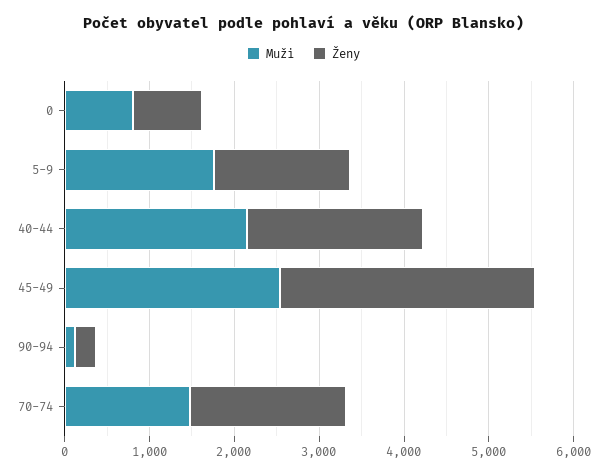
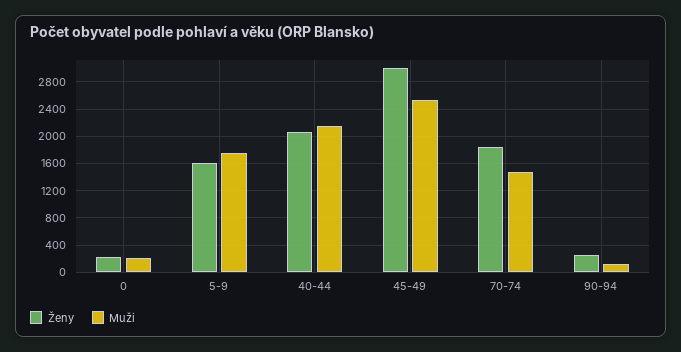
Muži, 0: 800 -> 200
Ženy, 0: 800 -> 200

